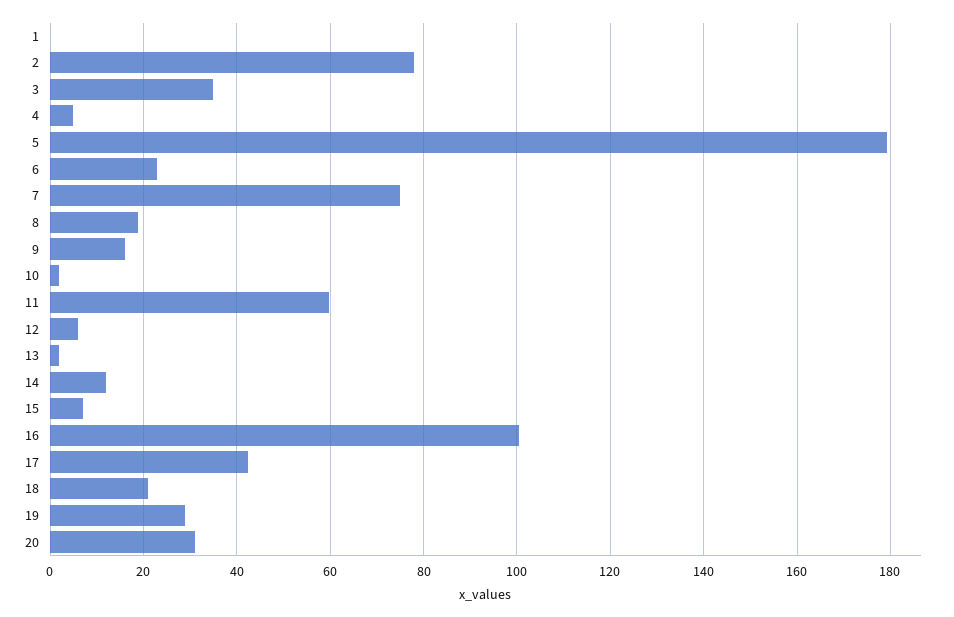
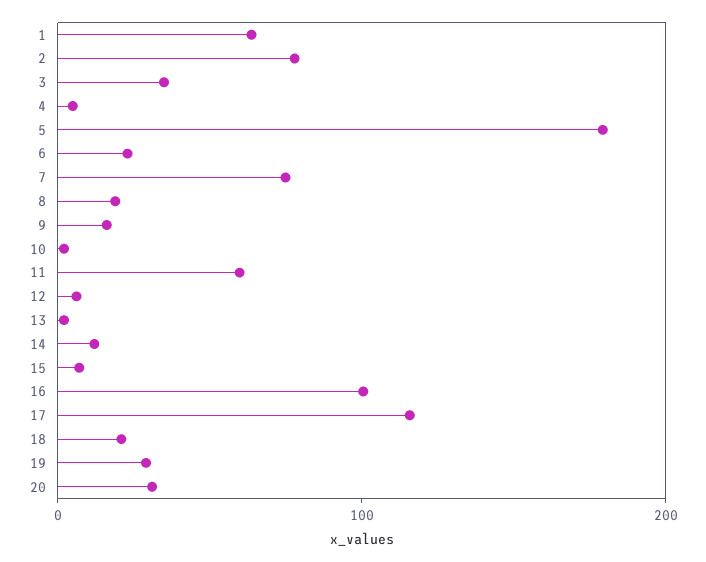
1: 0 -> 60
17: 42 -> 120

